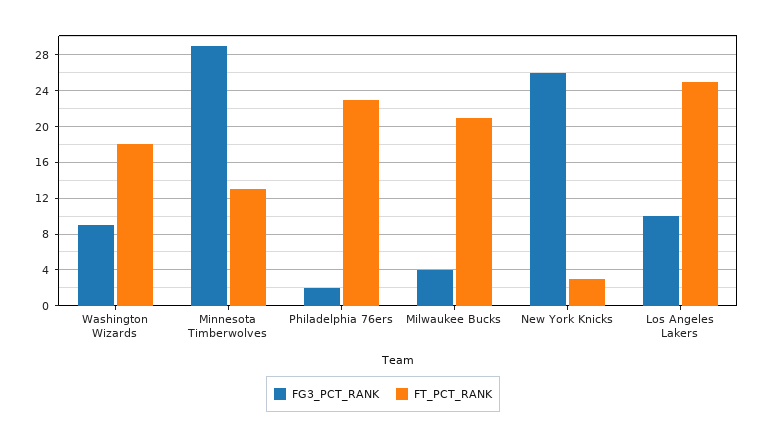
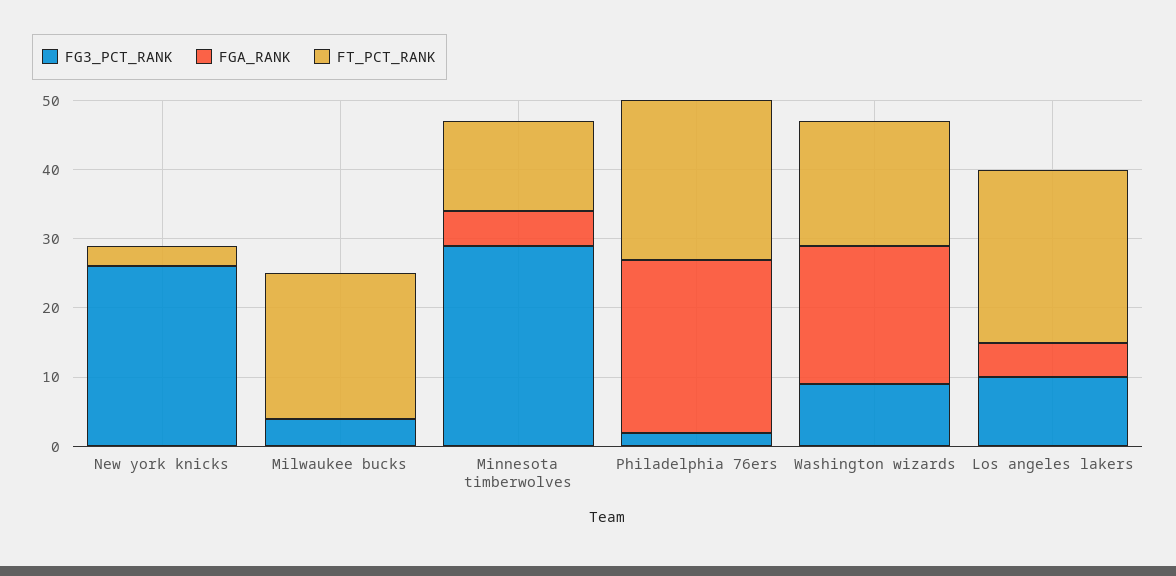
FGA_RANK, New York Knicks: none -> 0
FGA_RANK, Milwaukee Bucks: none -> 0
FGA_RANK, Minnesota Timberwolves: none -> 5
FGA_RANK, Philadelphia 76ers: none -> 25
FGA_RANK, Washington Wizards: none -> 20
FGA_RANK, Los Angeles Lakers: none -> 5

